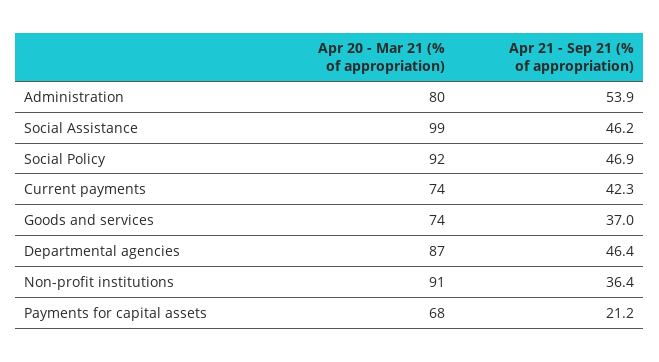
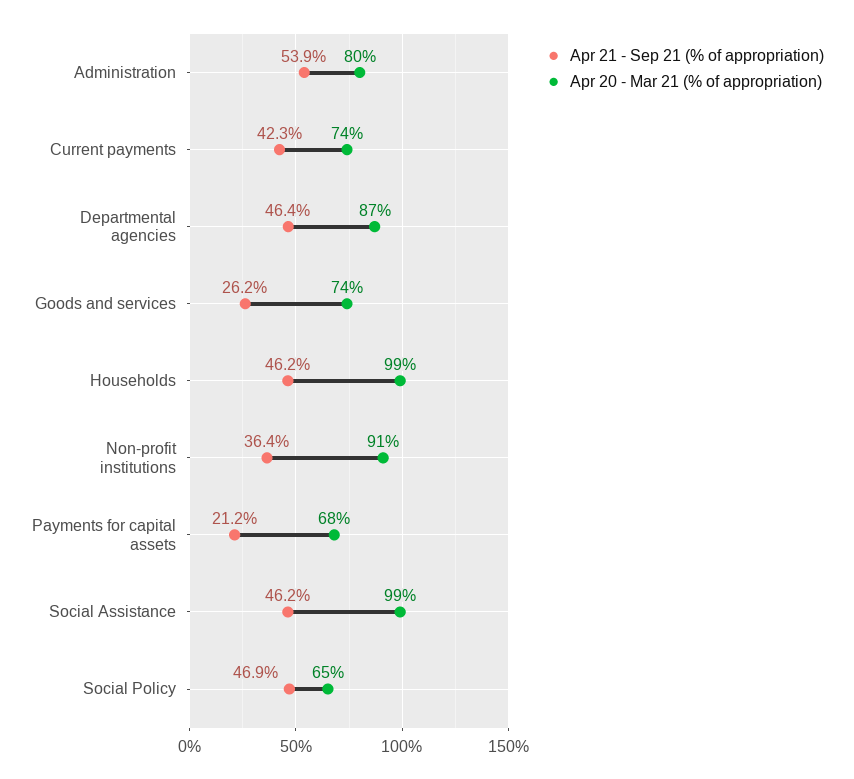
Apr 20 - Mar 21 (% of appropriation), Social Policy: 92 -> 65
Apr 21 - Sep 21 (% of appropriation), Goods and services: 37 -> 26.2
Apr 21 - Sep 21 (% of appropriation), Households: none -> 46.2
Apr 20 - Mar 21 (% of appropriation), Households: none -> 99

